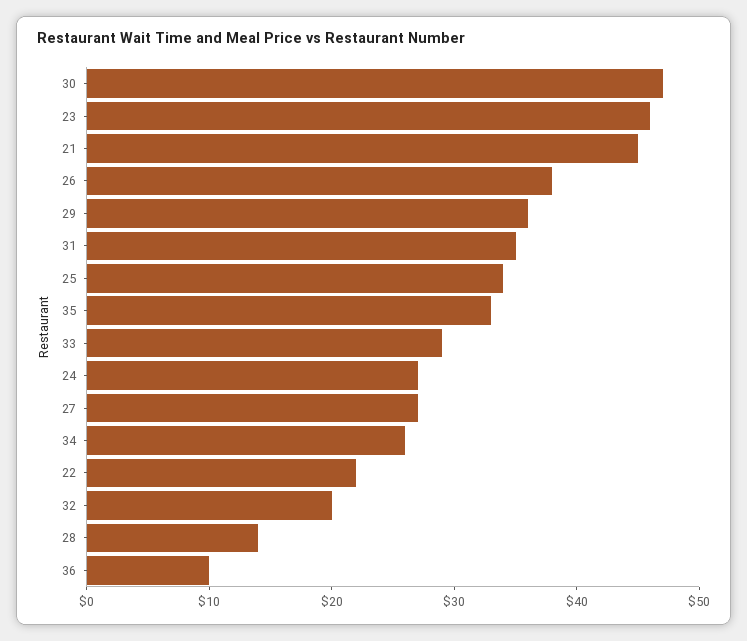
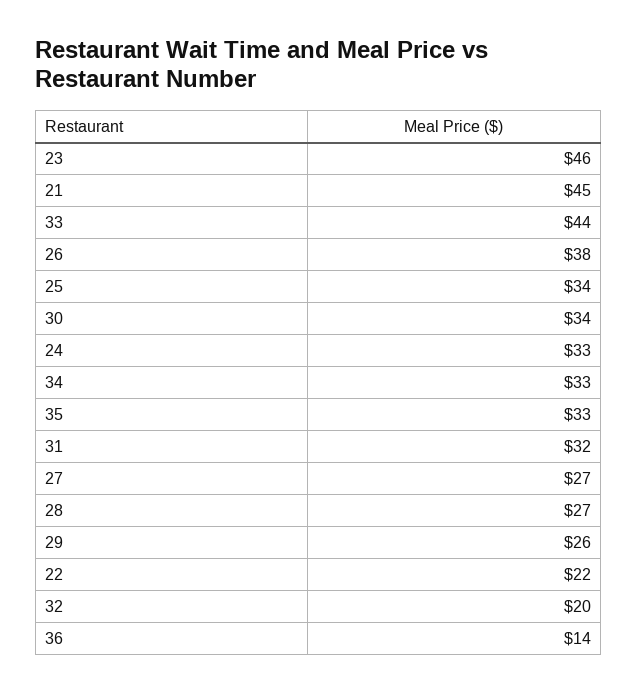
30: 47 -> 34
29: 36 -> 26
31: 35 -> 32
33: 29 -> 44
24: 27 -> 33
34: 26 -> 33
28: 14 -> 27
36: 10 -> 14

